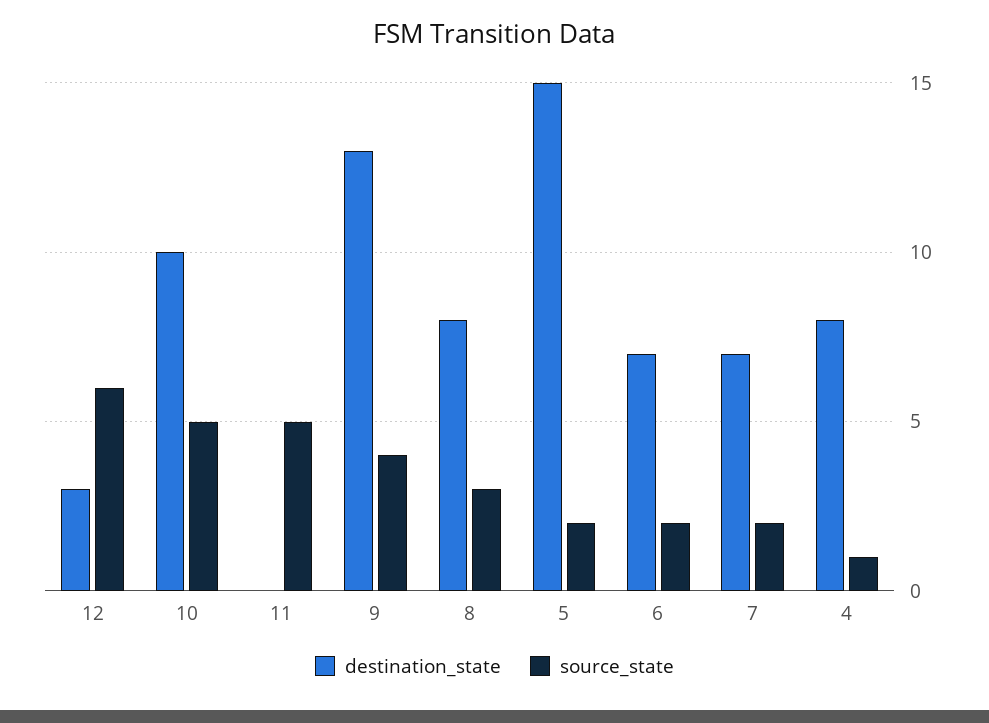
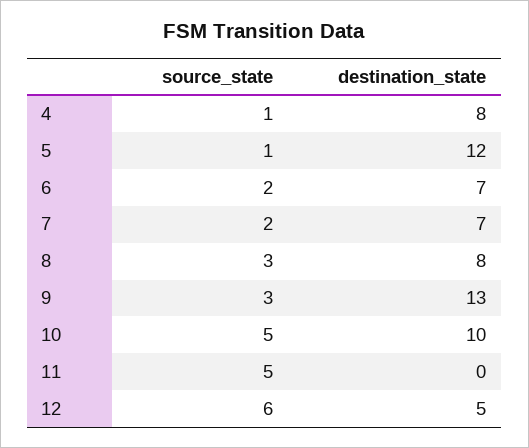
destination_state, 12: 3 -> 5
source_state, 9: 4 -> 3
destination_state, 5: 15 -> 12
source_state, 5: 2 -> 1

